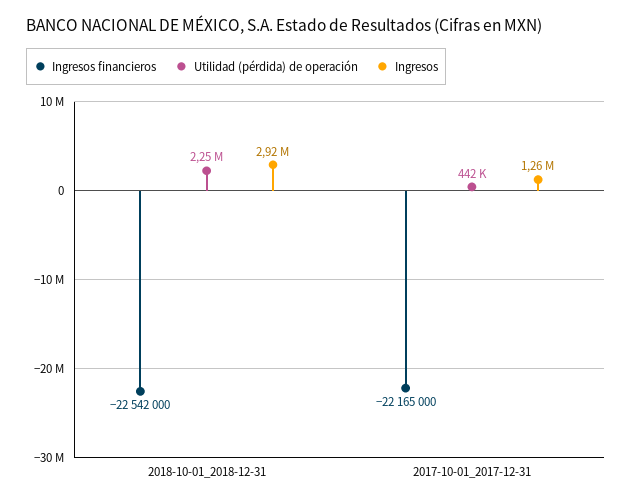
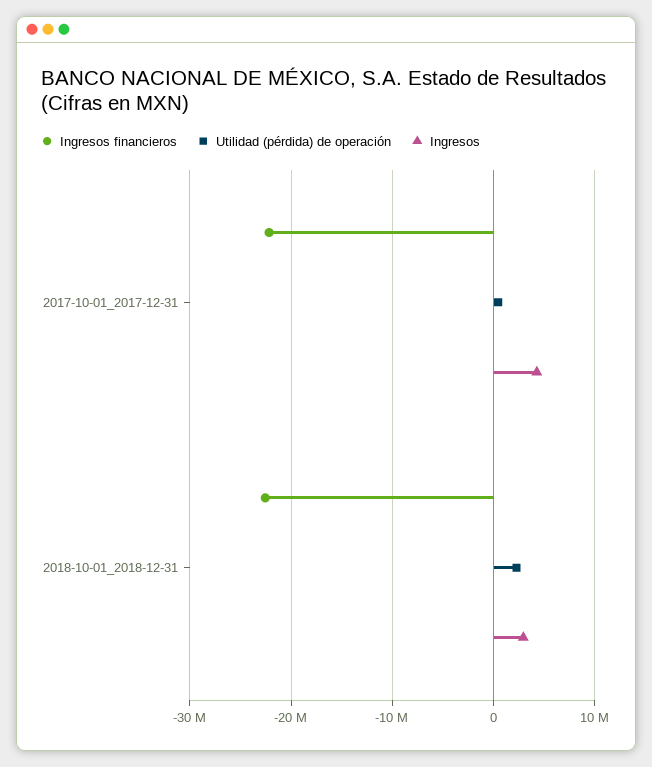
Ingresos, 2017-10-01_2017-12-31: 1260000 -> 4000000

